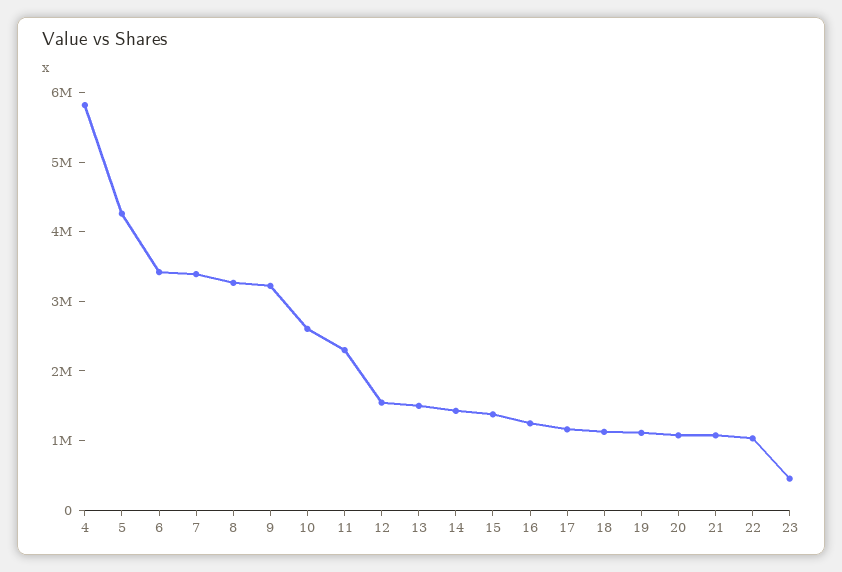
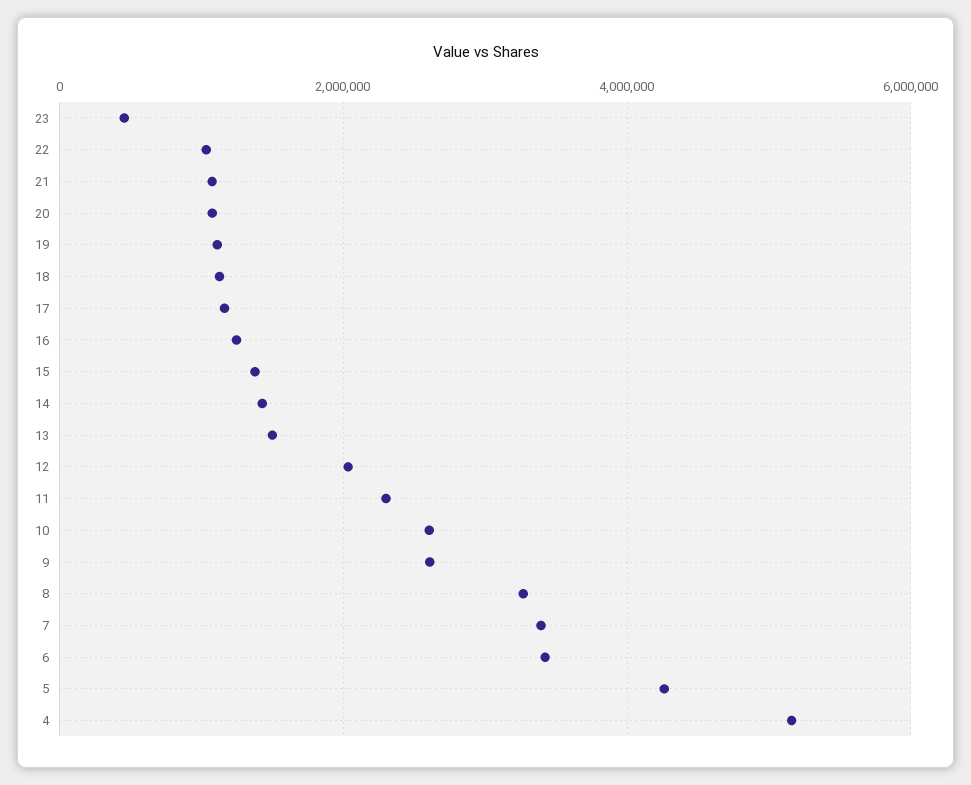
4: 5800000 -> 5200000
9: 3200000 -> 2600000
12: 1600000 -> 2000000

